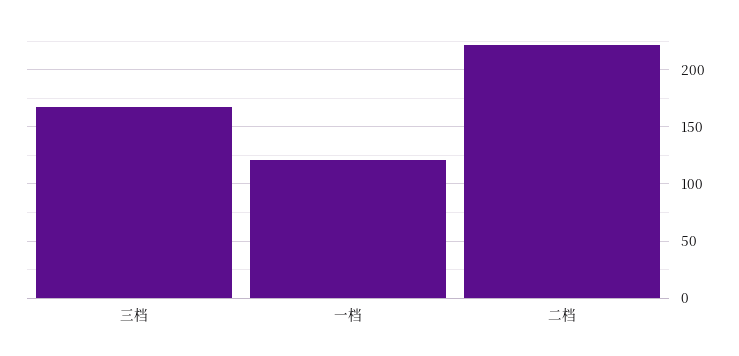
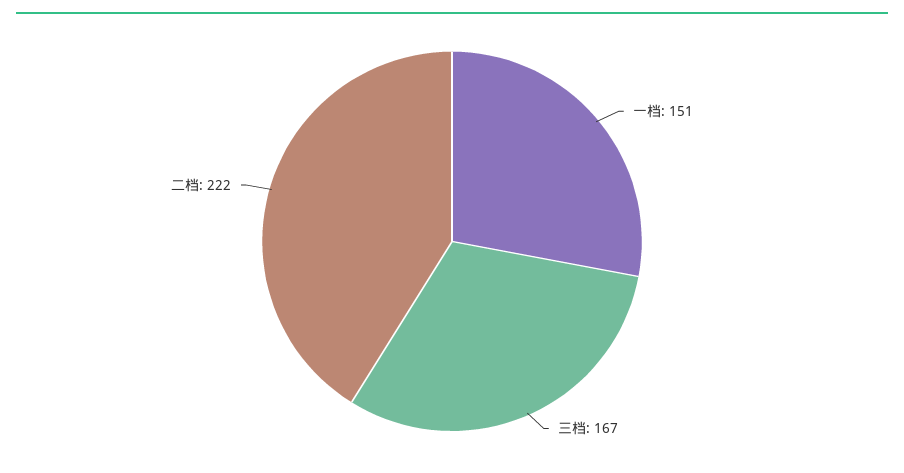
一档: 120 -> 151

